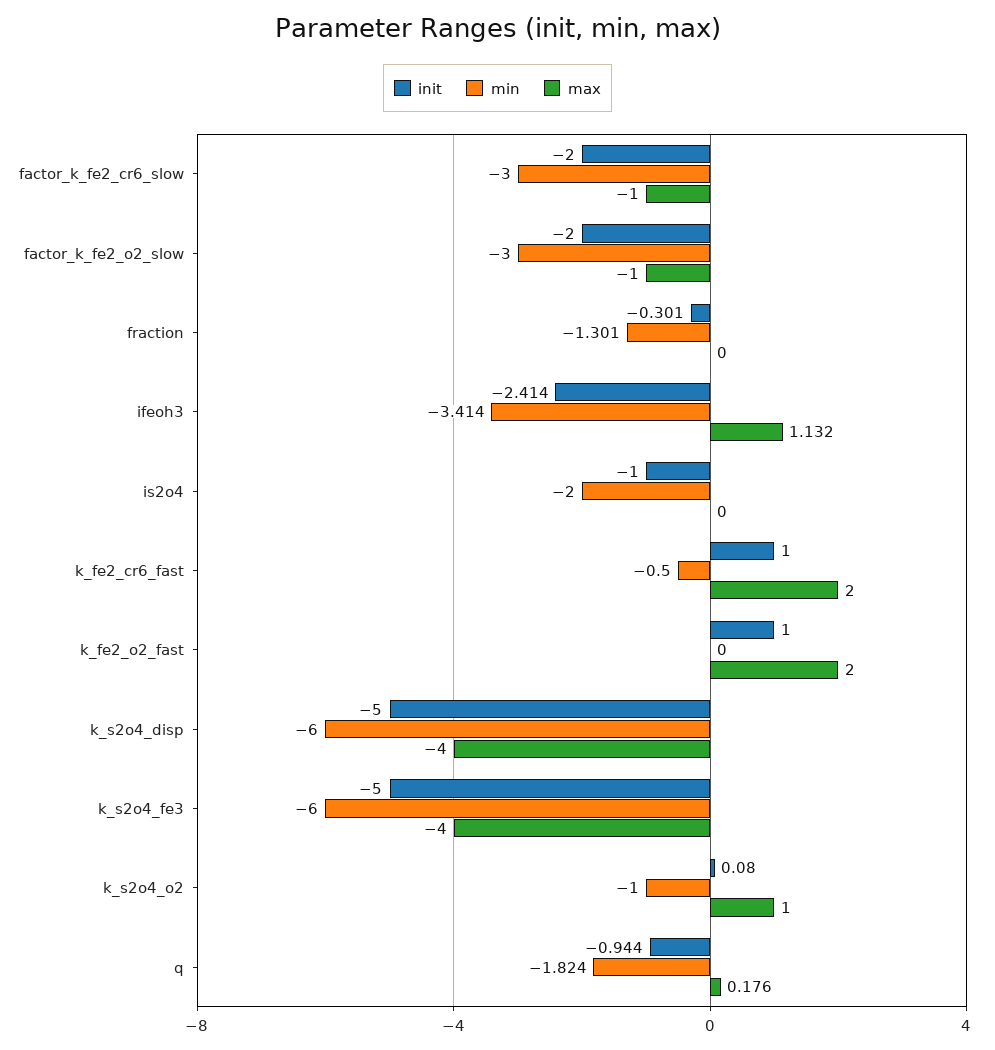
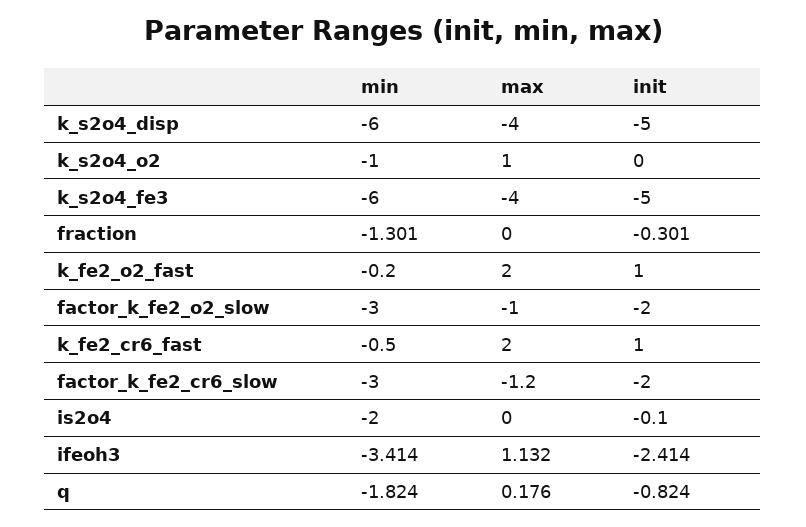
max, factor_k_fe2_cr6_slow: -1 -> -1.2
init, is2o4: -1 -> -0.1
min, k_fe2_o2_fast: 0 -> -0.2
init, k_s2o4_o2: 0.08 -> 0
init, q: -0.944 -> -0.824

